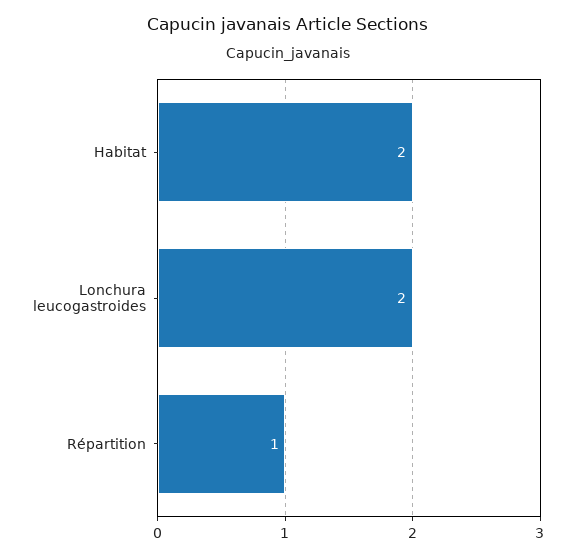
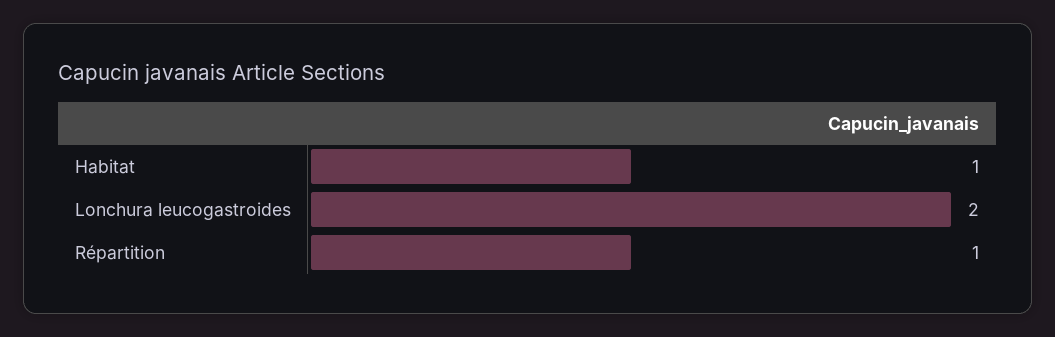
Habitat: 2 -> 1

